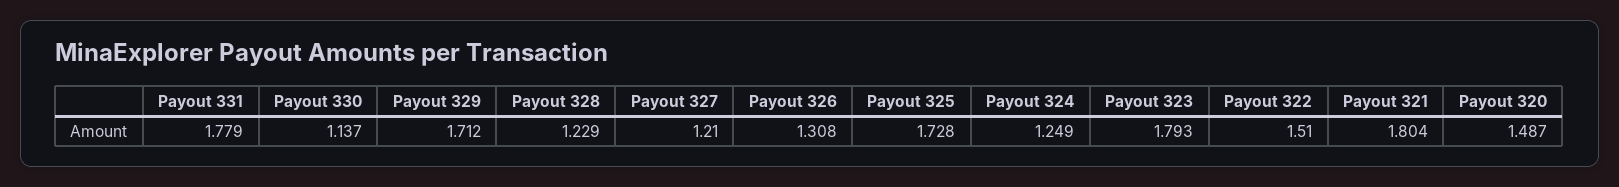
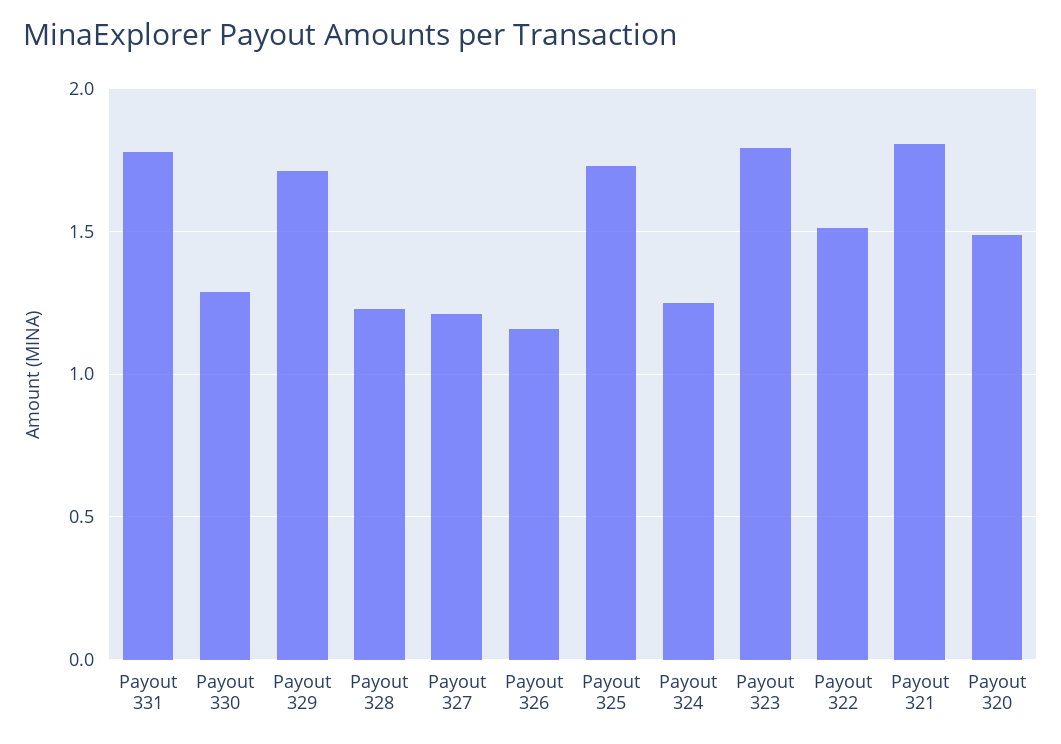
Payout 330: 1.137 -> 1.3
Payout 326: 1.308 -> 1.15

